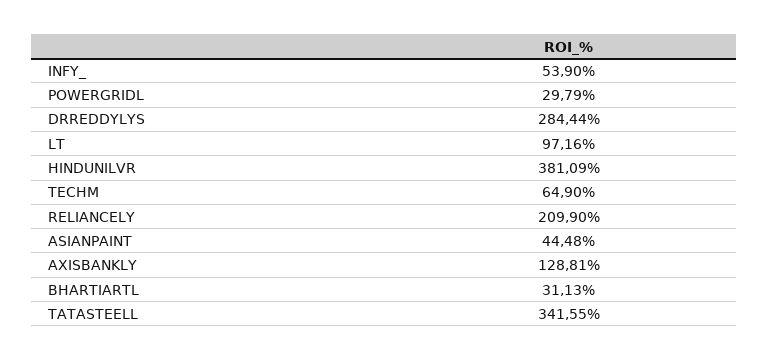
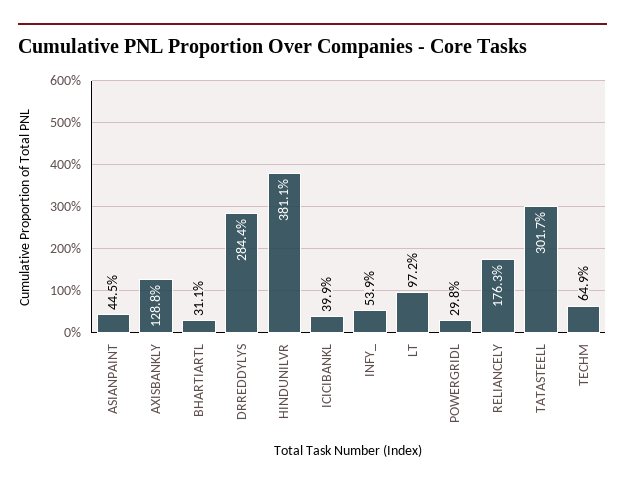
RELIANCELY: 209.9 -> 176.3
TATASTEELL: 341.55 -> 301.7
ICICIBANKL: none -> 39.9

